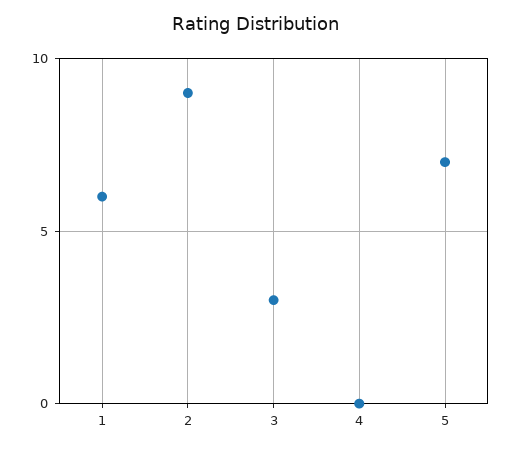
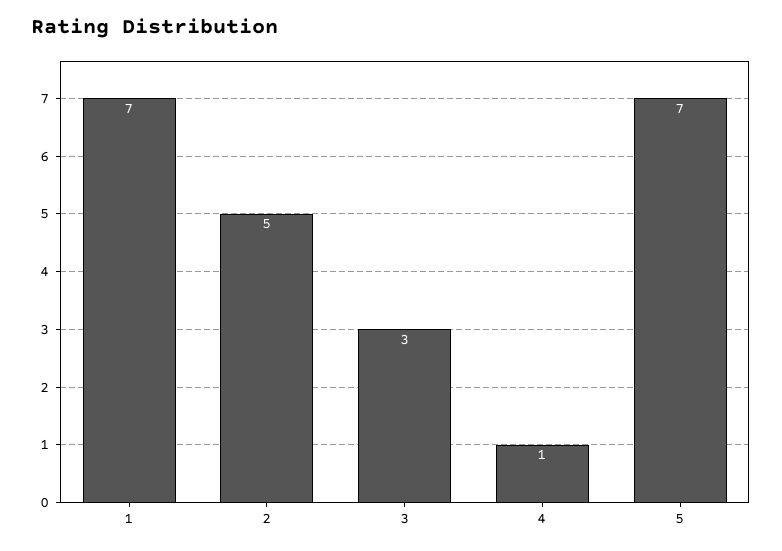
1: 6 -> 7
2: 9 -> 5
4: 0 -> 1

